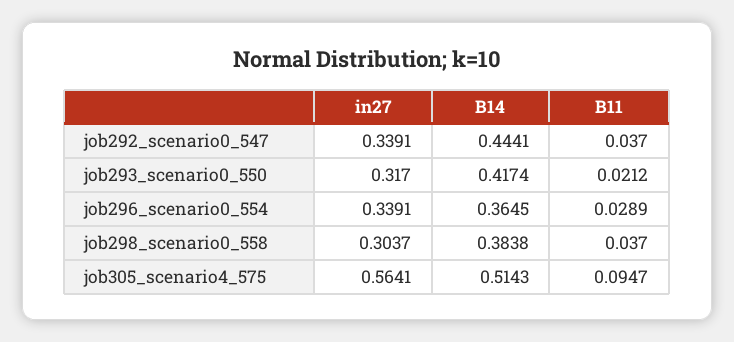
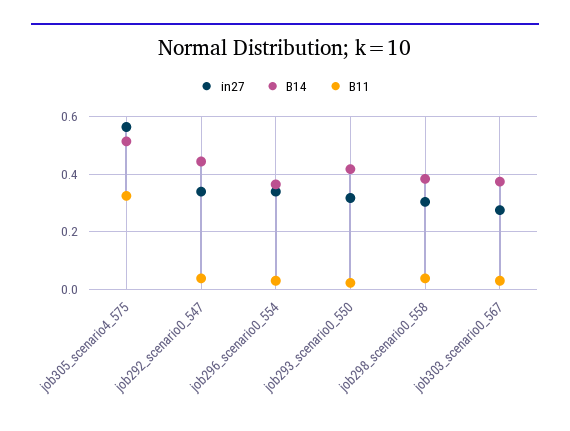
B11, job305_scenario4_575: 0.0947 -> 0.325
in27, job303_scenario0_567: none -> 0.275
B14, job303_scenario0_567: none -> 0.375
B11, job303_scenario0_567: none -> 0.025

